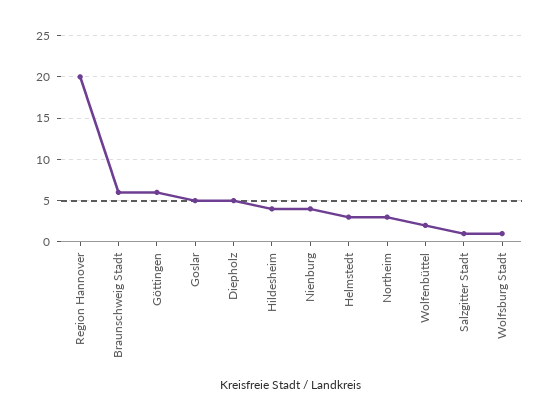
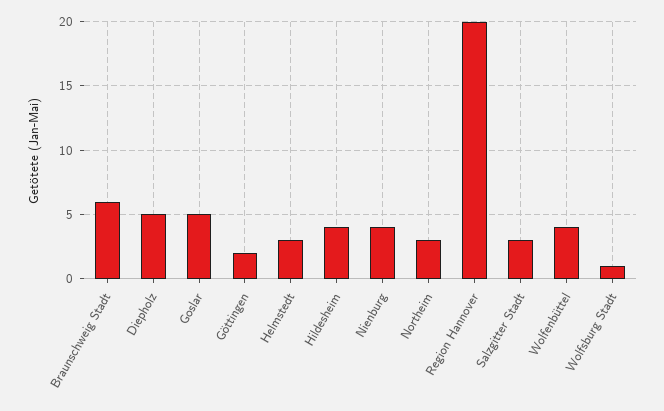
Göttingen: 6 -> 2
Wolfenbüttel: 2 -> 4
Salzgitter Stadt: 1 -> 3

